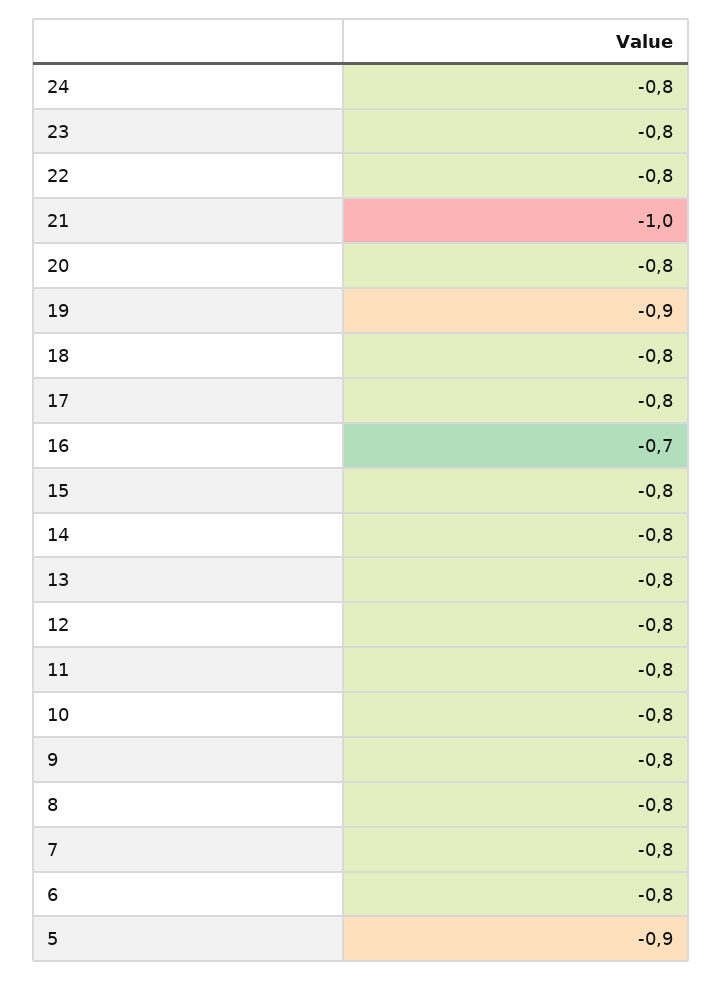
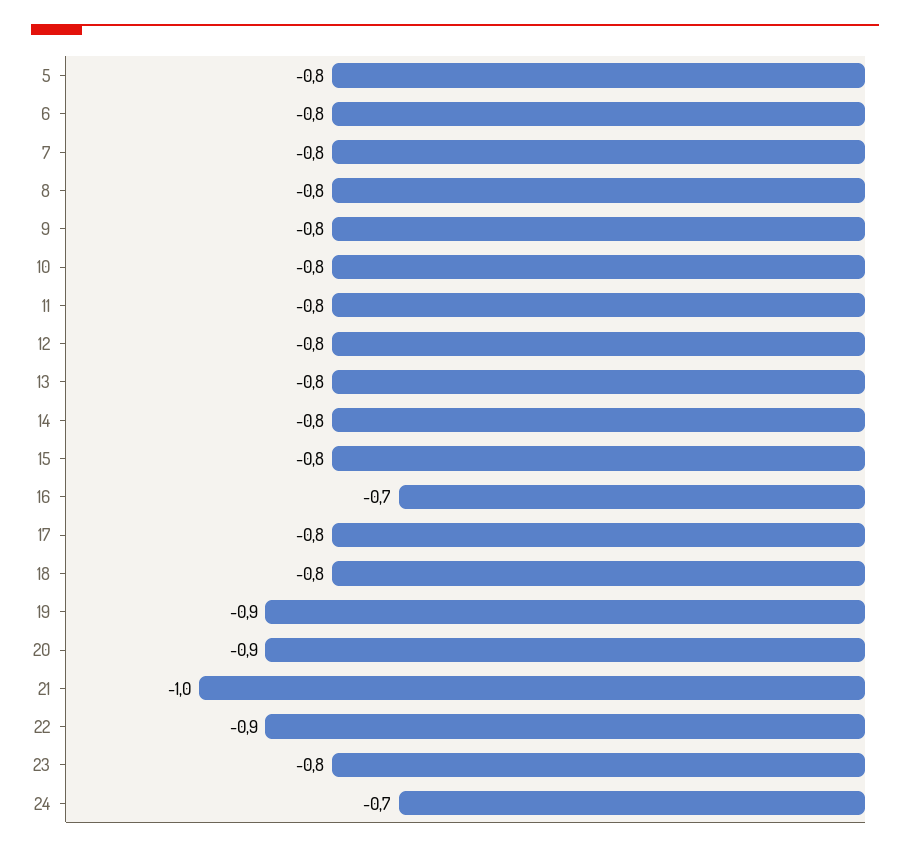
24: -0.8 -> -0.7
22: -0.8 -> -0.9
20: -0.8 -> -0.9
5: -0.9 -> -0.8

